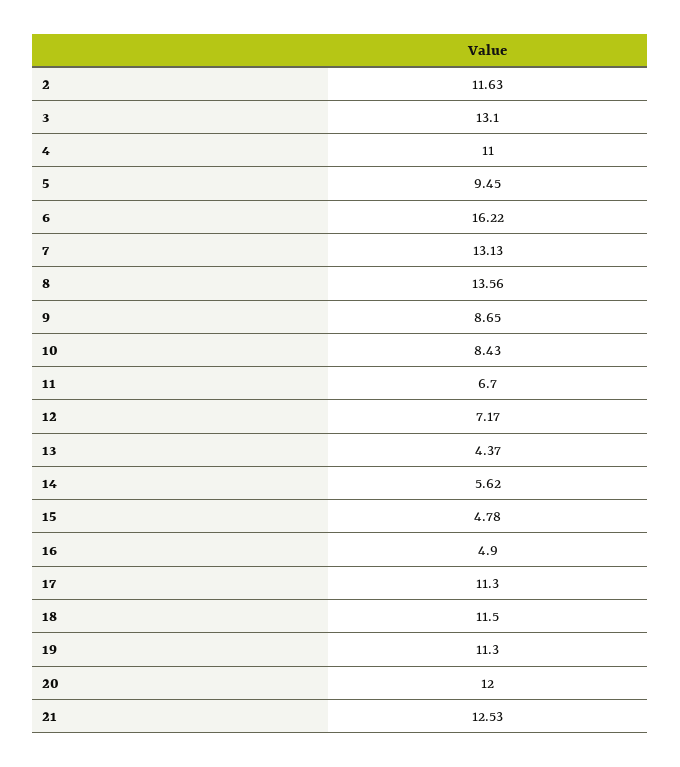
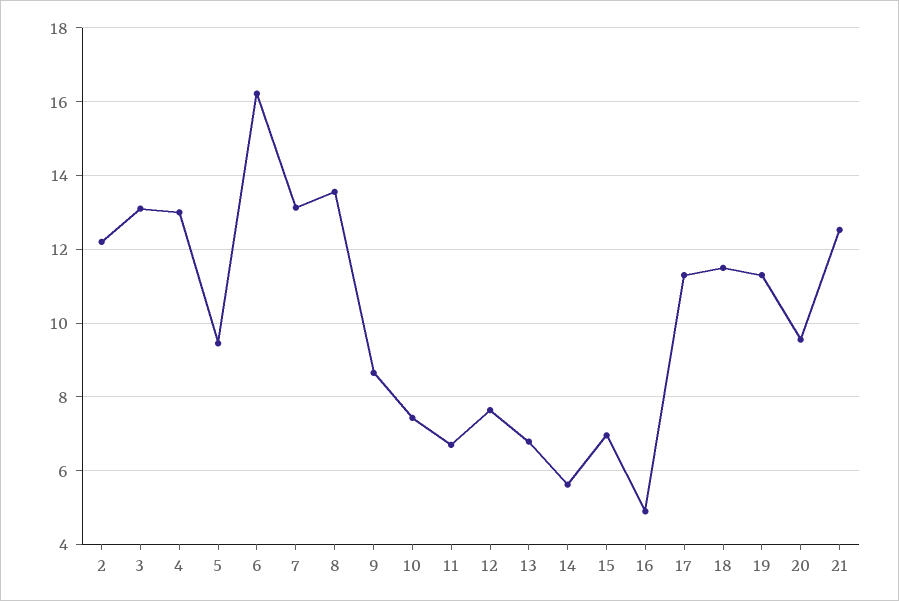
2: 11.63 -> 12.2
4: 11 -> 13
10: 8.43 -> 7.4
12: 7.17 -> 7.6
13: 4.37 -> 6.8
15: 4.78 -> 7
20: 12 -> 9.6

